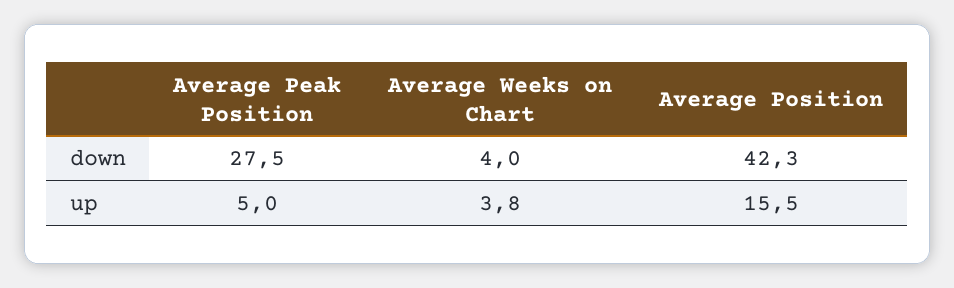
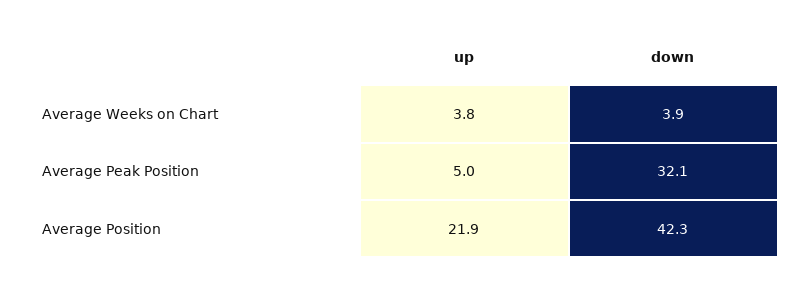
Average Peak Position, down: 27.5 -> 32.1
Average Weeks on Chart, down: 4 -> 3.9
Average Position, up: 15.5 -> 21.9

